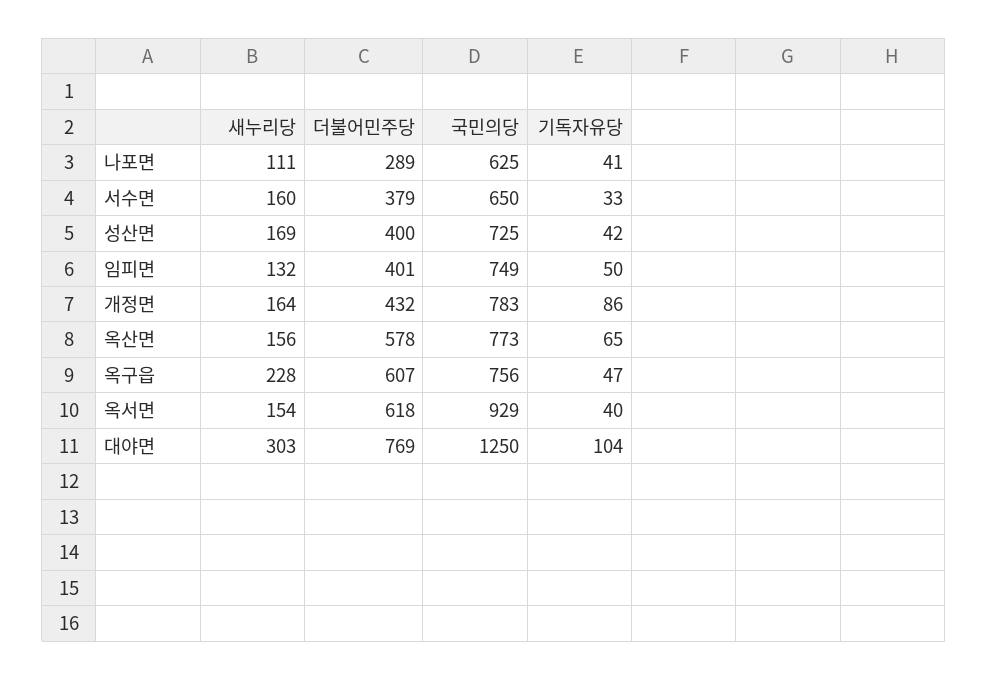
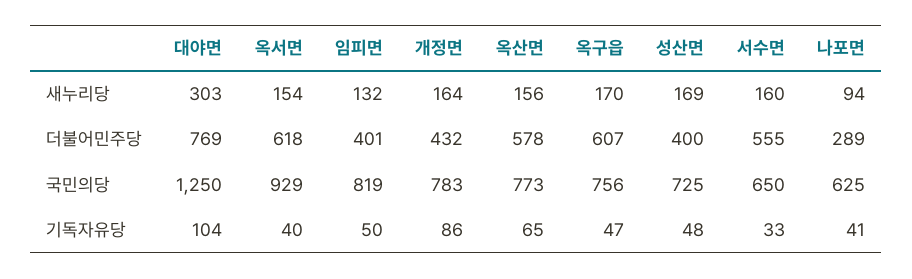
새누리당, 나포면: 111 -> 94
더불어민주당, 서수면: 379 -> 555
기독자유당, 성산면: 42 -> 48
국민의당, 임피면: 749 -> 819
새누리당, 옥구읍: 228 -> 170

